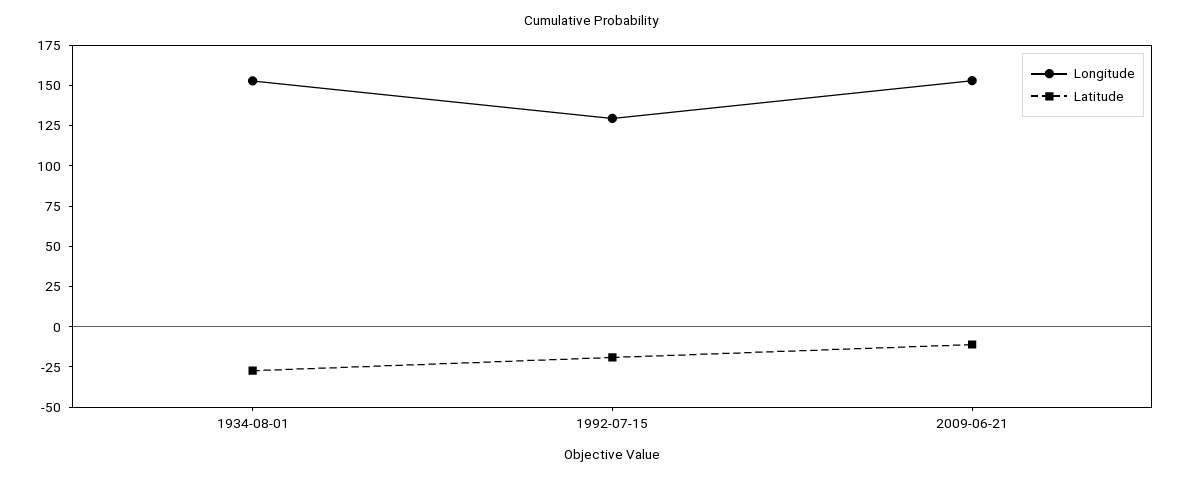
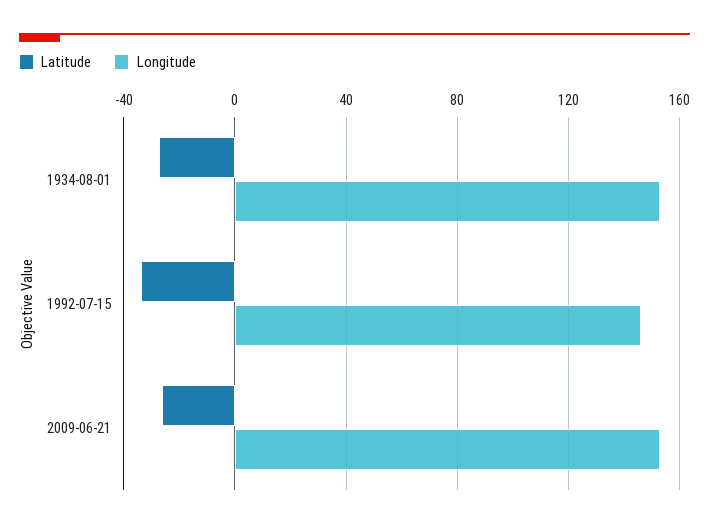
Longitude, 1992-07-15: 130 -> 145
Latitude, 1992-07-15: -20 -> -35
Latitude, 2009-06-21: -10 -> -25

